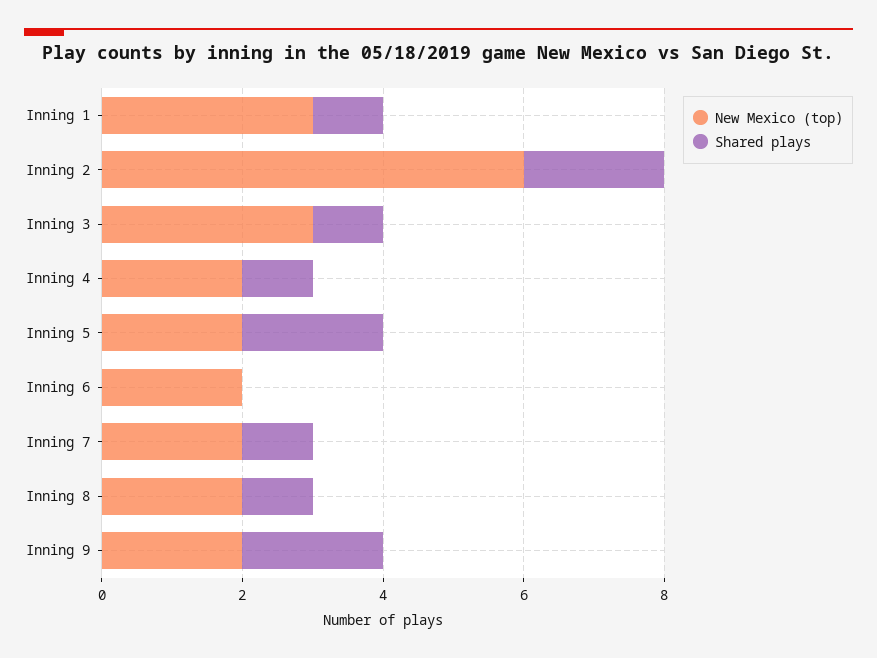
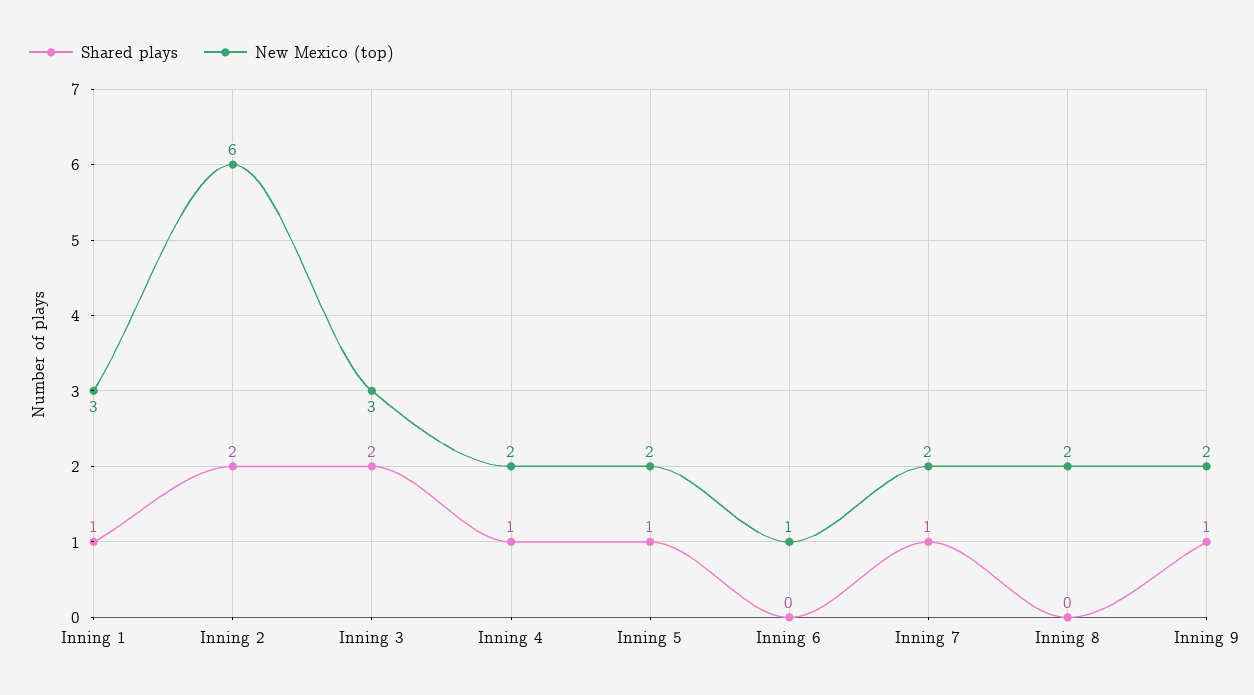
Shared plays, Inning 3: 1 -> 2
Shared plays, Inning 5: 2 -> 1
New Mexico (top), Inning 6: 2 -> 1
Shared plays, Inning 8: 1 -> 0
Shared plays, Inning 9: 2 -> 1

